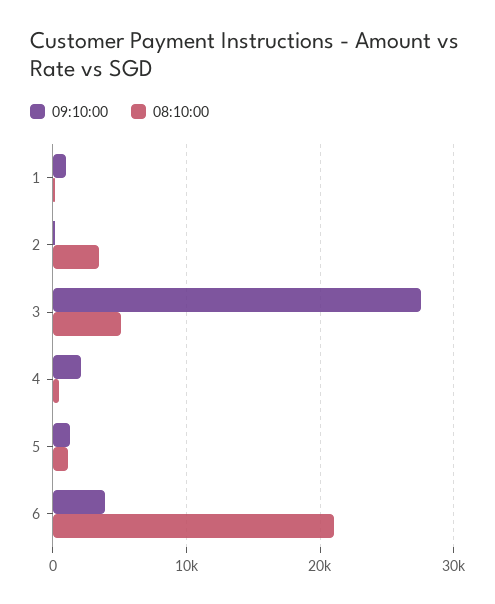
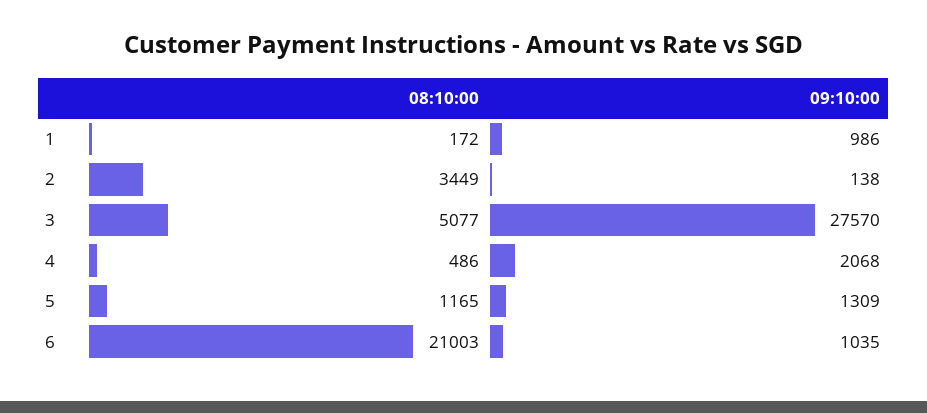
09:10:00, 6: 4000 -> 1035

